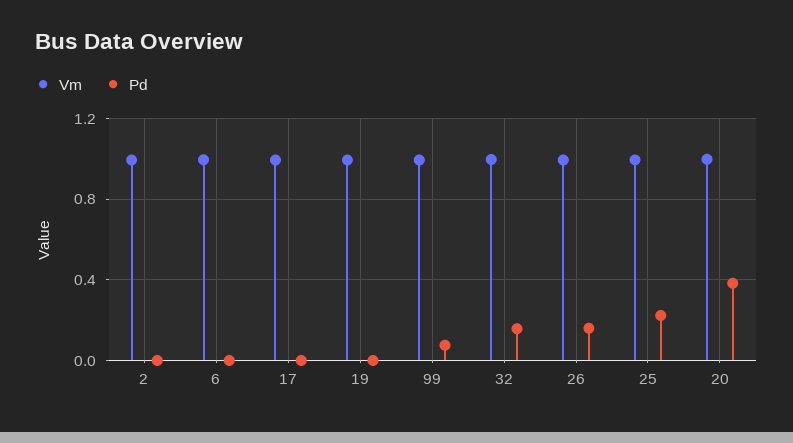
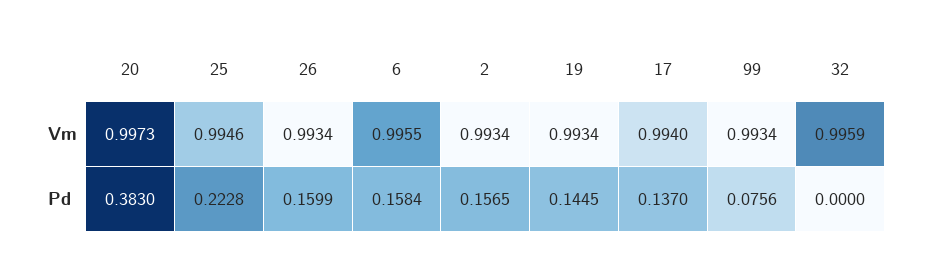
Pd, 2: 0 -> 0.1565
Pd, 6: 0 -> 0.1584
Pd, 17: 0 -> 0.137
Pd, 19: 0 -> 0.1445
Pd, 32: 0.15 -> 0

